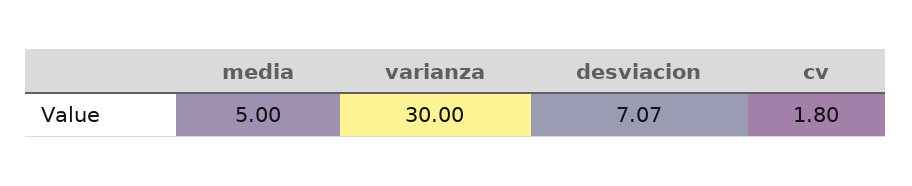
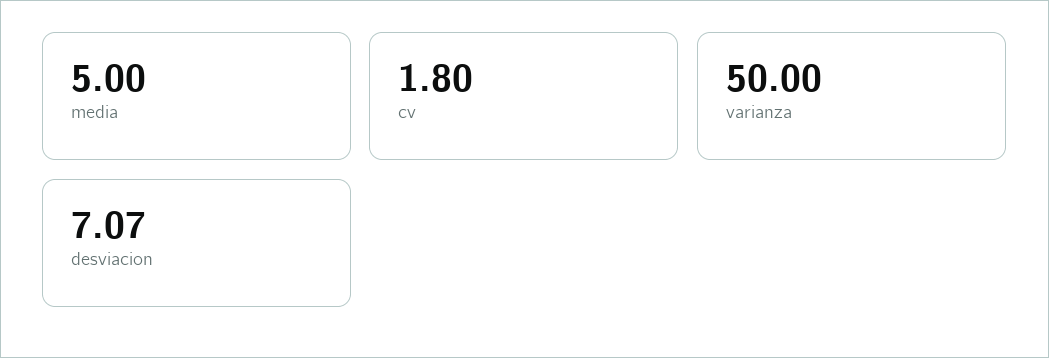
varianza: 30 -> 50

